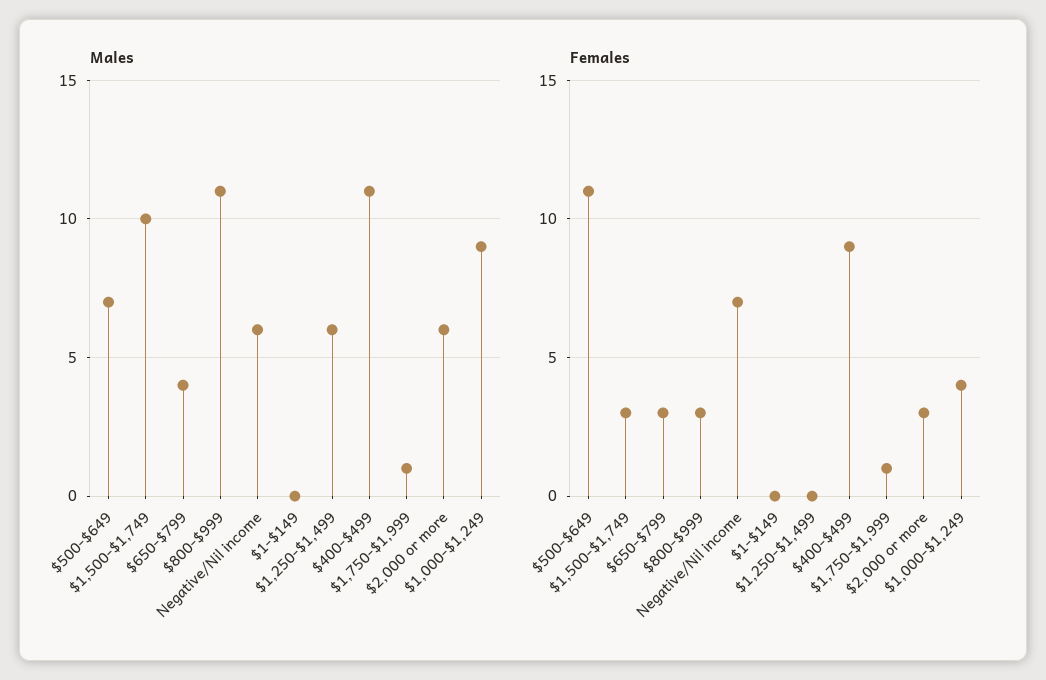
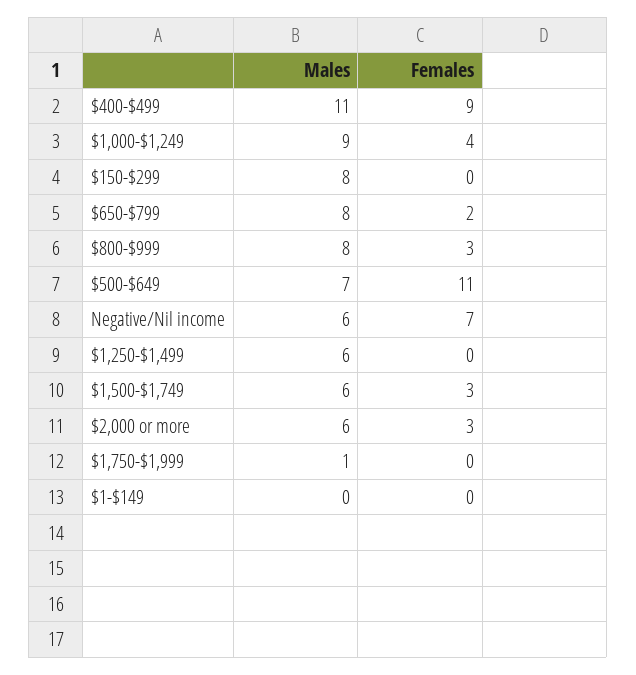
Males, $1,500-$1,749: 10 -> 6
Males, $650-$799: 4 -> 8
Males, $800-$999: 11 -> 8
Females, $650-$799: 3 -> 2
Females, $1,750-$1,999: 1 -> 0
Males, $150-$299: none -> 8
Females, $150-$299: none -> 0

